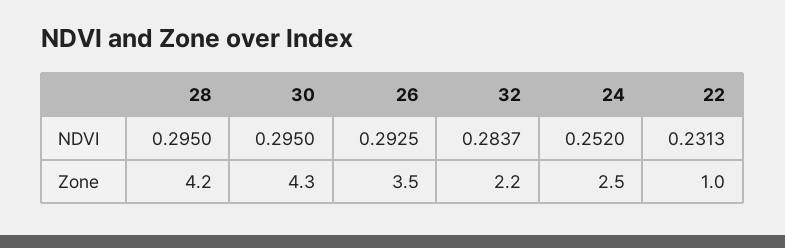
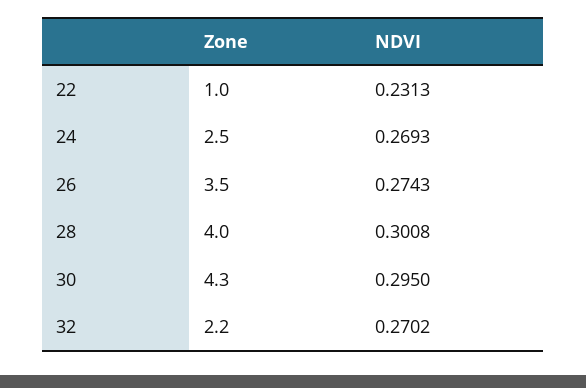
28, NDVI: 0.295 -> 0.3008
26, NDVI: 0.2925 -> 0.2743
32, NDVI: 0.2837 -> 0.2702
24, NDVI: 0.252 -> 0.2693
28, Zone: 4.2 -> 4

